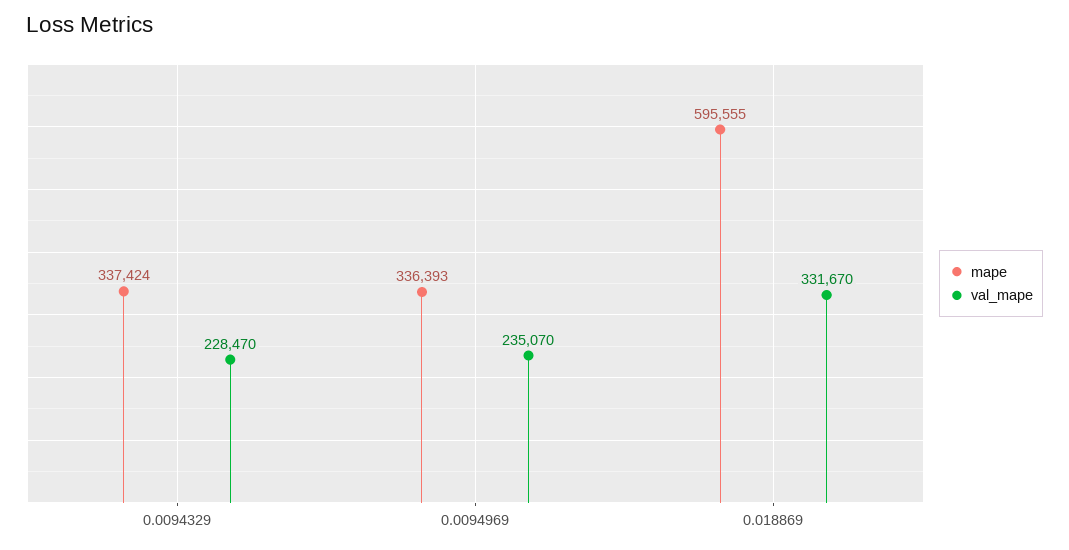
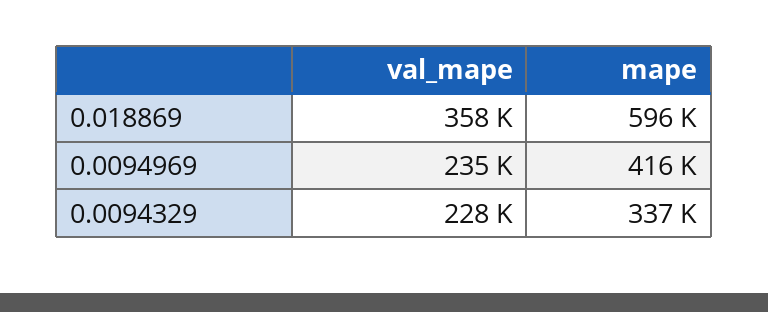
mape, 0.0094969: 336393 -> 416000
val_mape, 0.018869: 331670 -> 358000

